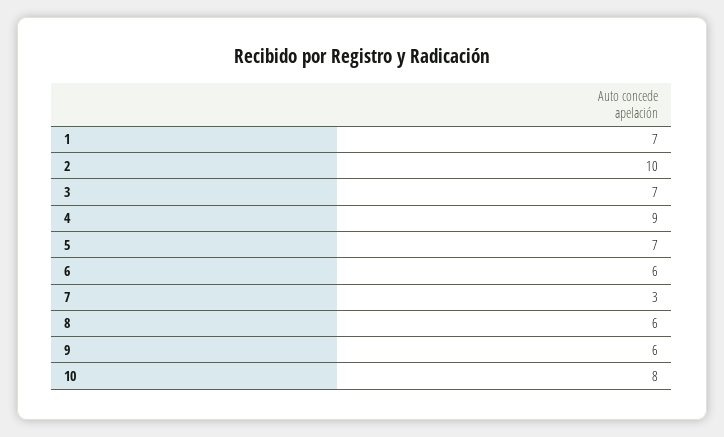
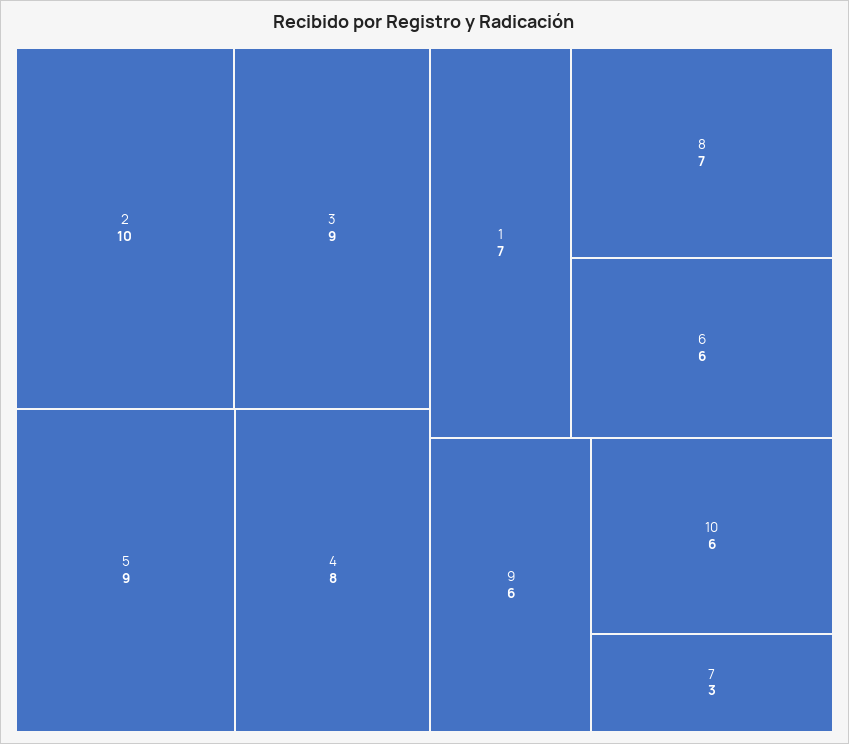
3: 7 -> 9
4: 9 -> 8
5: 7 -> 9
8: 6 -> 7
10: 8 -> 6

